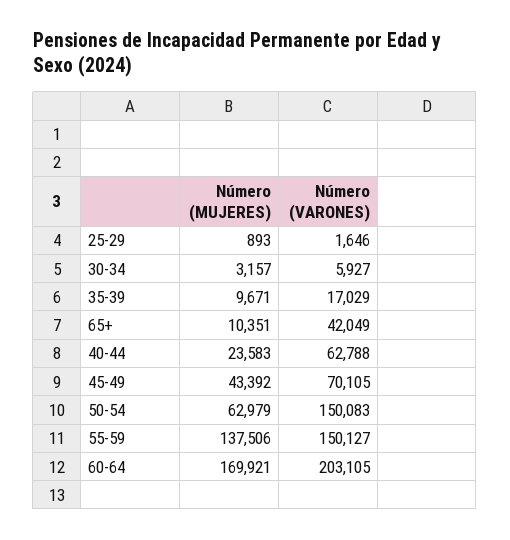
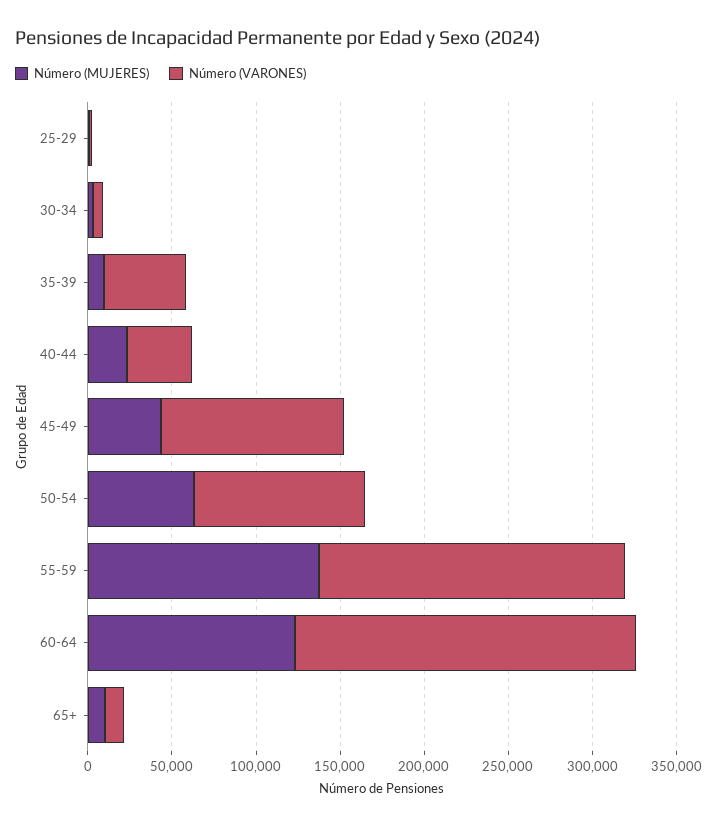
Número (VARONES), 35-39: 17029 -> 50000
Número (VARONES), 65+: 42049 -> 10000
Número (VARONES), 40-44: 62788 -> 40000
Número (VARONES), 45-49: 70105 -> 110000
Número (VARONES), 50-54: 150083 -> 100000
Número (VARONES), 55-59: 150127 -> 180000
Número (MUJERES), 60-64: 169921 -> 120000

